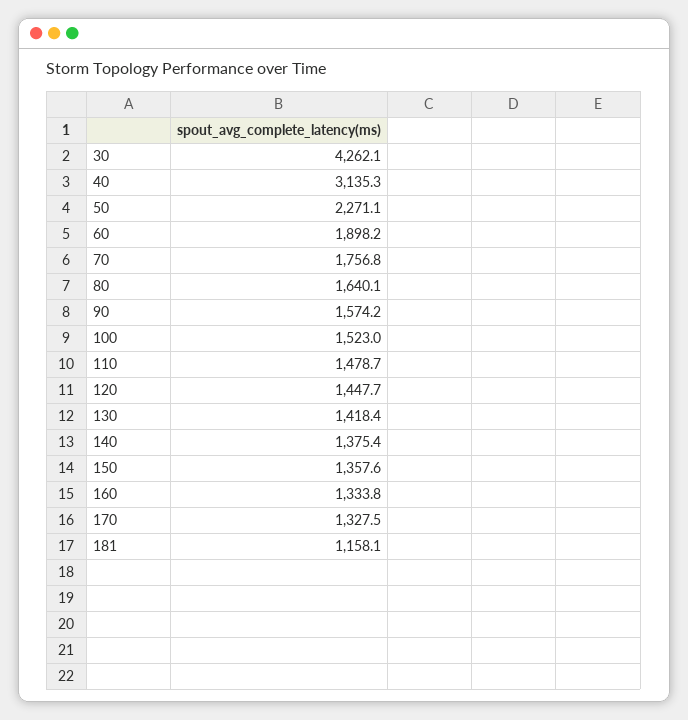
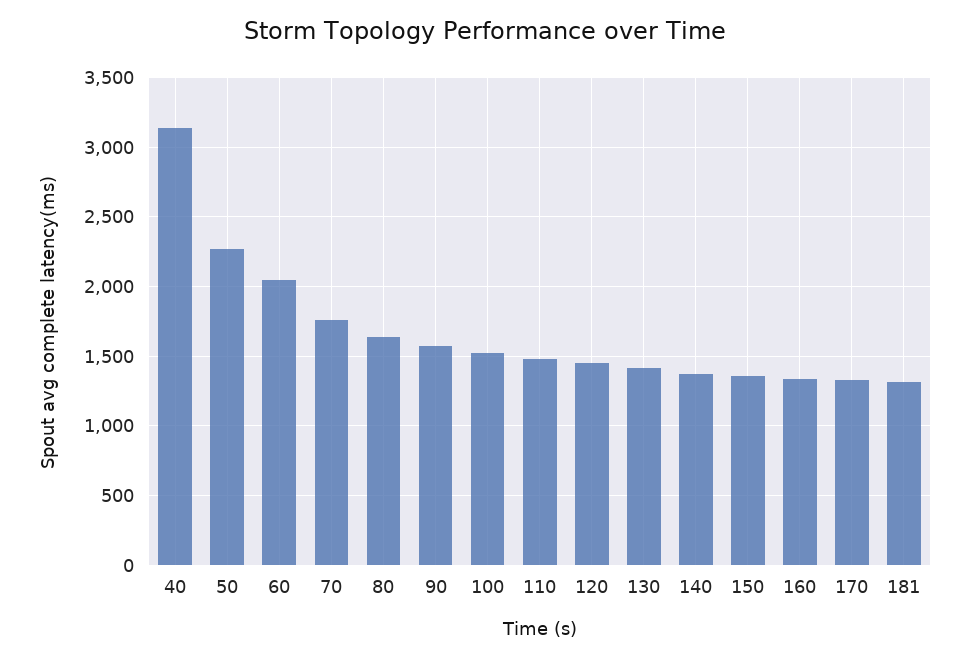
30: 4262.1 -> none
60: 1898.2 -> 2050
181: 1158.1 -> 1300

